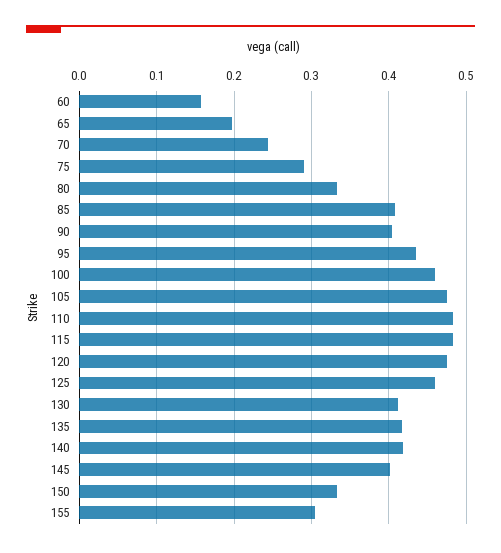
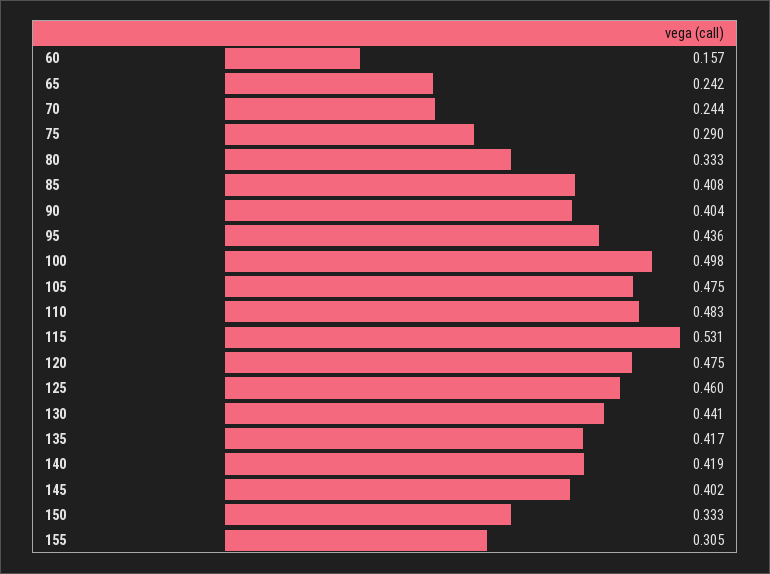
65: 0.2 -> 0.242
100: 0.46 -> 0.498
115: 0.48 -> 0.531
130: 0.41 -> 0.441

